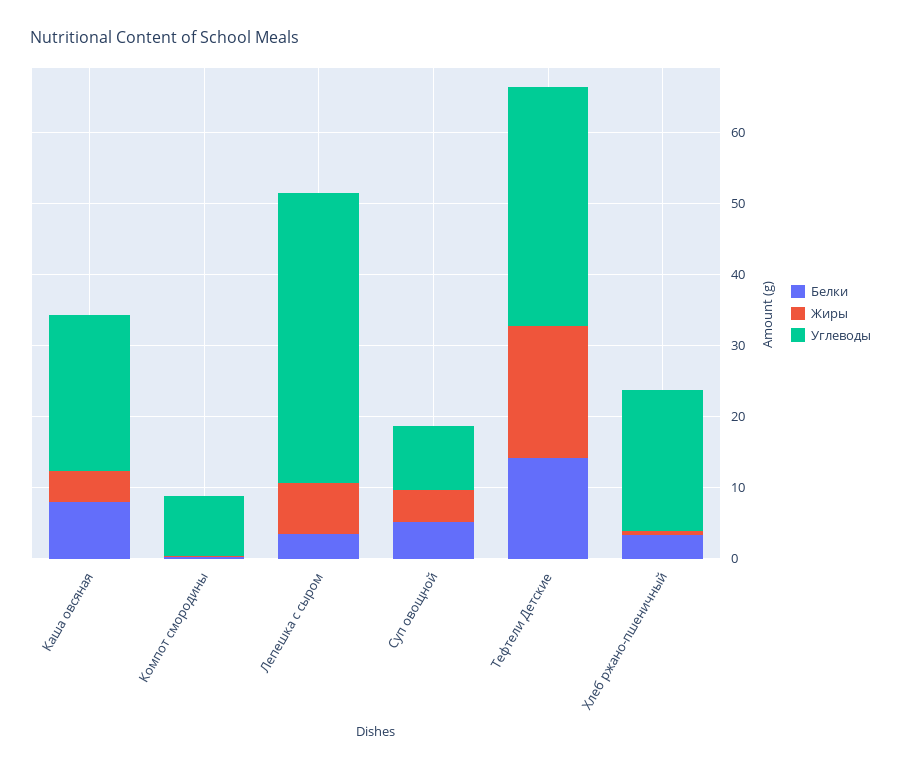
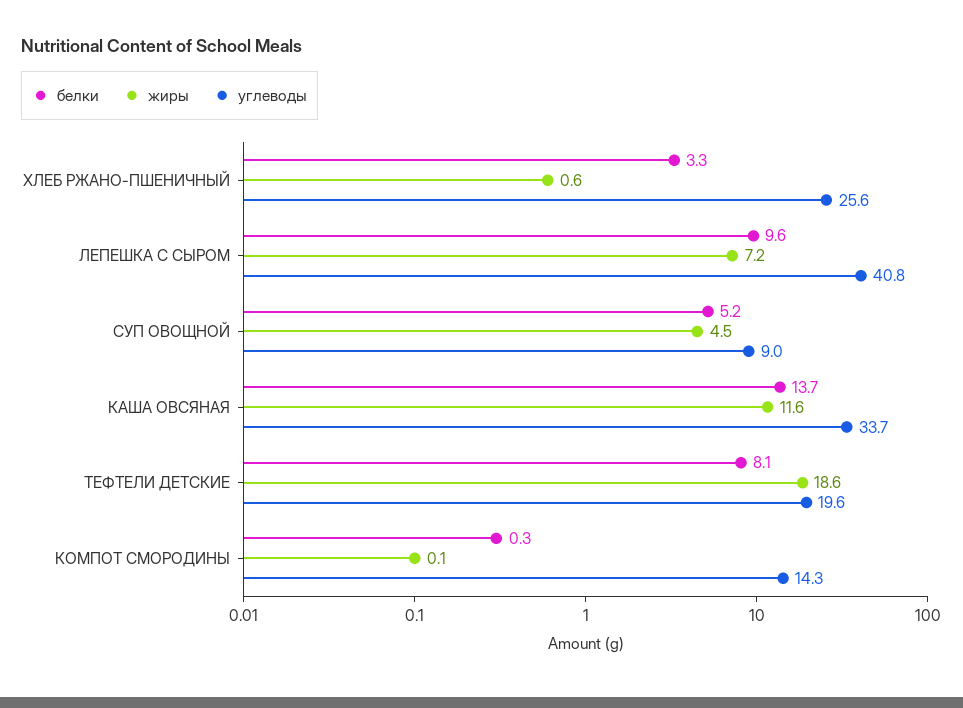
Белки, Каша овсяная: 8 -> 13.7
Жиры, Каша овсяная: 4 -> 11.6
Углеводы, Каша овсяная: 22 -> 33.7
Углеводы, Компот смородины: 8 -> 14.3
Белки, Лепешка с сыром: 4 -> 9.6
Белки, Тефтели Детские: 14 -> 8.1
Углеводы, Тефтели Детские: 34 -> 19.6
Углеводы, Хлеб ржано-пшеничный: 20 -> 25.6

